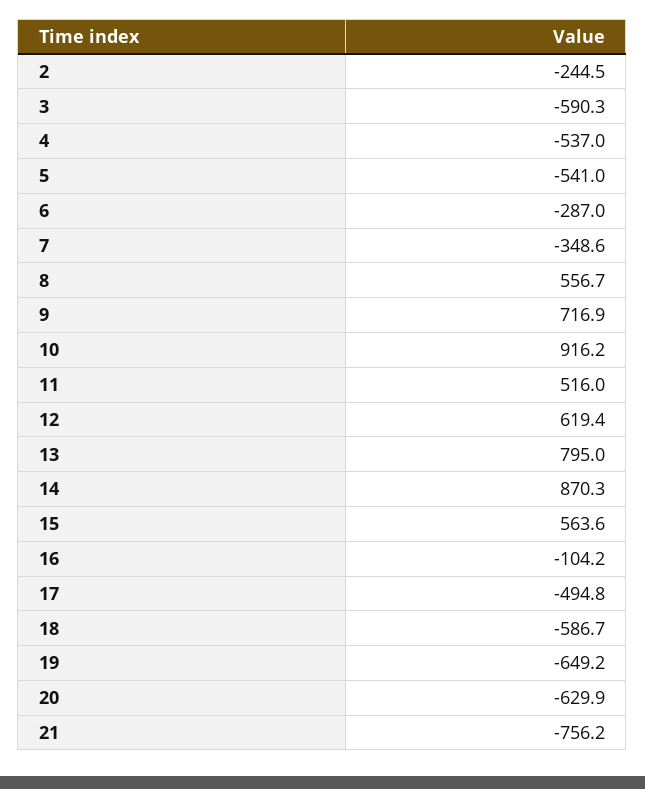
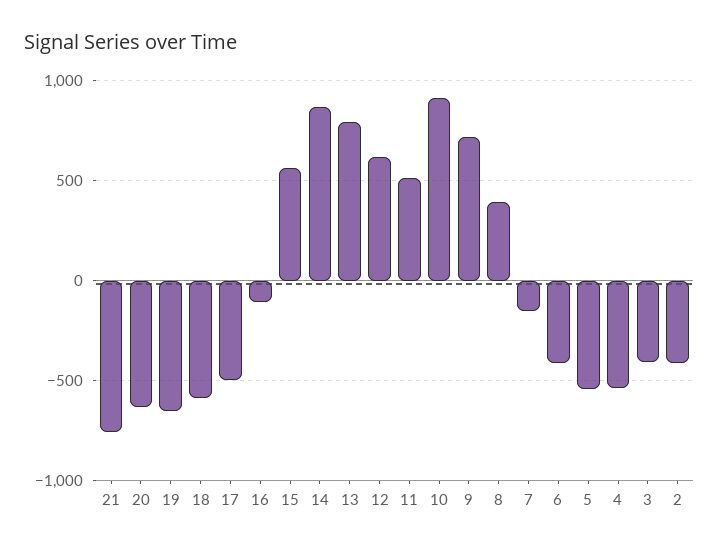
2: -244.5 -> -400
3: -590.3 -> -400
6: -287 -> -400
7: -348.6 -> -150
8: 556.7 -> 400

